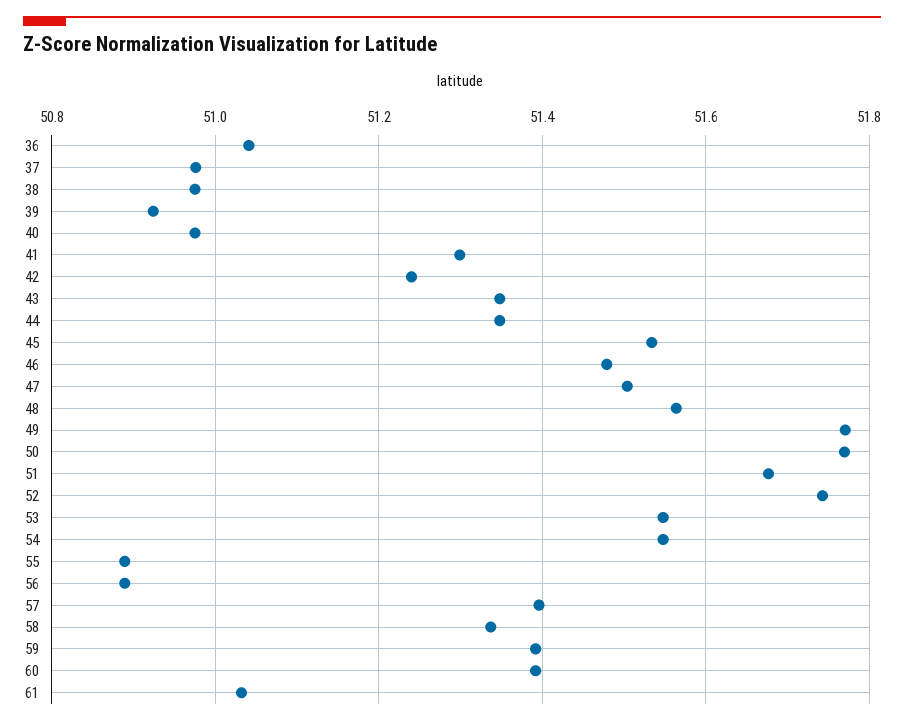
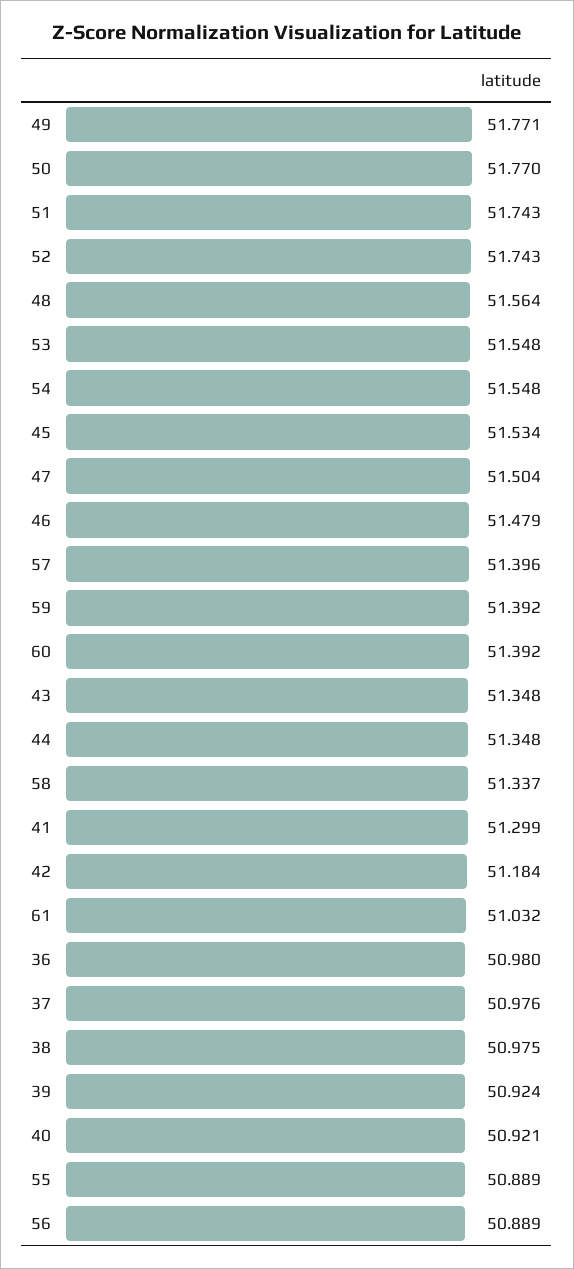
36: 51.04 -> 50.98
40: 50.98 -> 50.921
42: 51.24 -> 51.184
51: 51.68 -> 51.743

